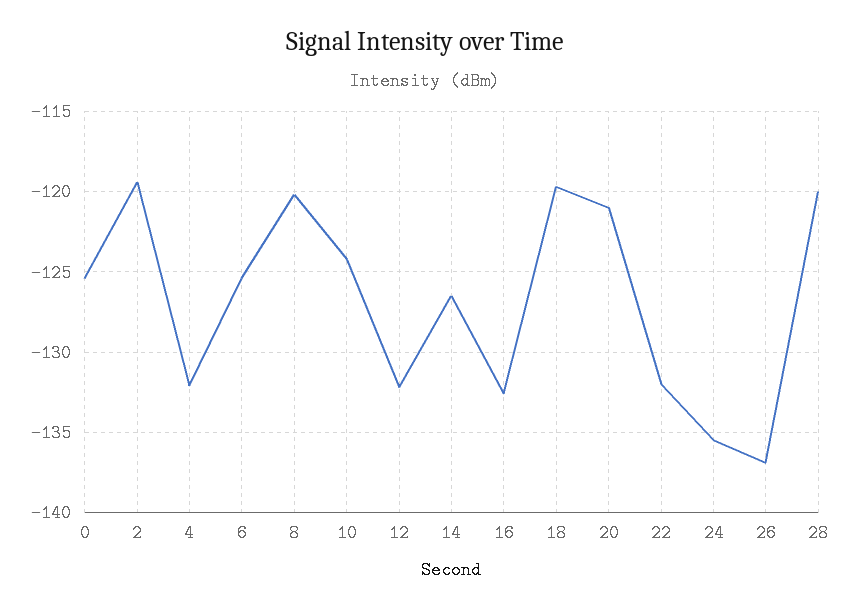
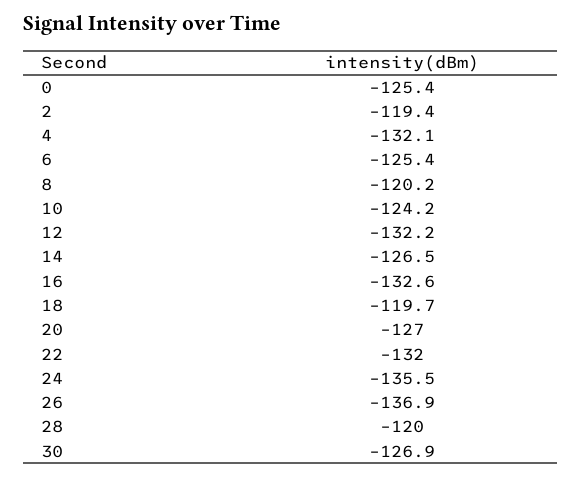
20: -121 -> -127
30: none -> -126.9

